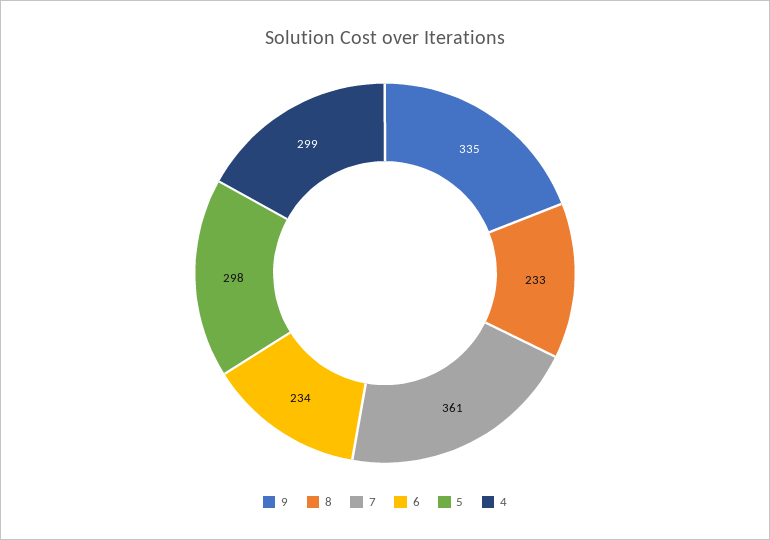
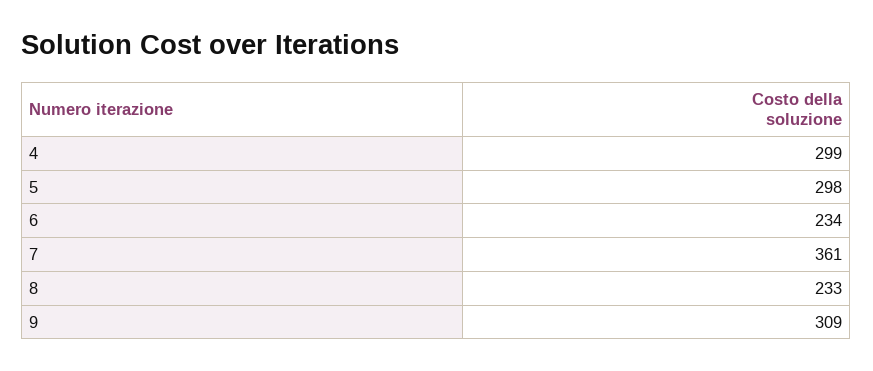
9: 335 -> 309

